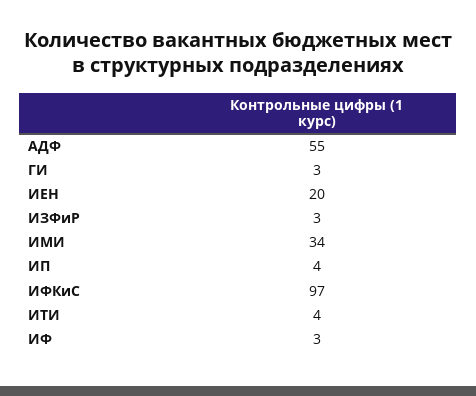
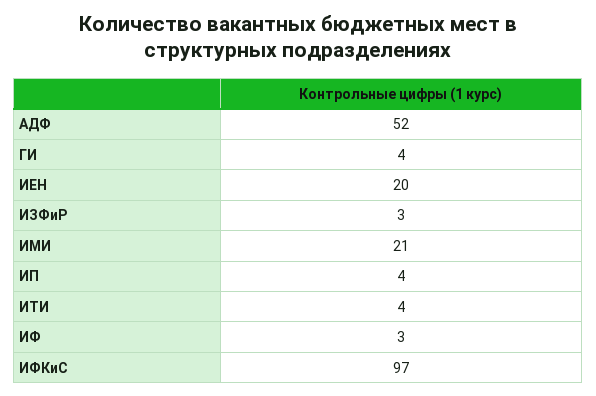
АДФ: 55 -> 52
ГИ: 3 -> 4
ИМИ: 34 -> 21

